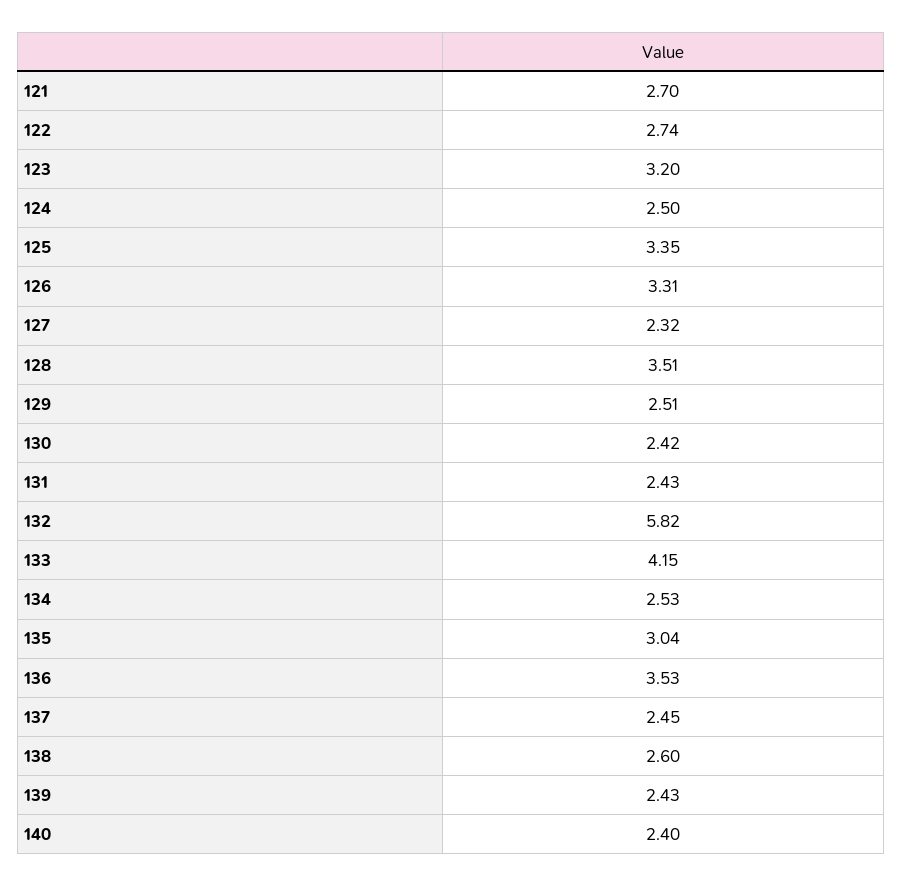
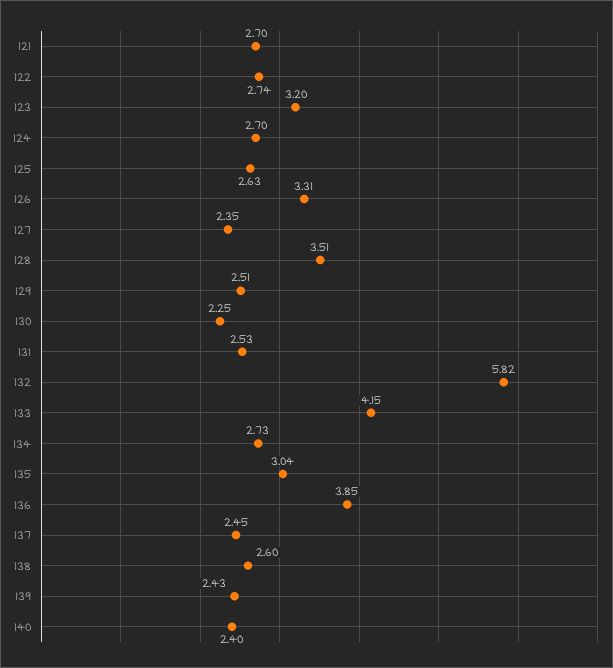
124: 2.5 -> 2.7
125: 3.35 -> 2.63
127: 2.32 -> 2.35
130: 2.42 -> 2.25
131: 2.43 -> 2.53
134: 2.53 -> 2.73
136: 3.53 -> 3.85

